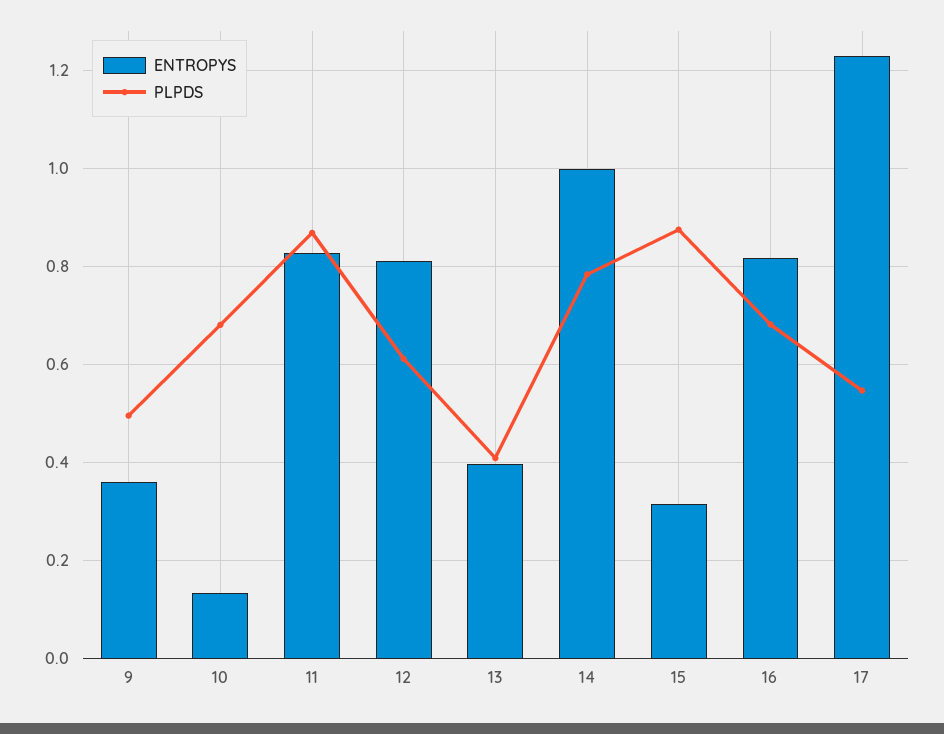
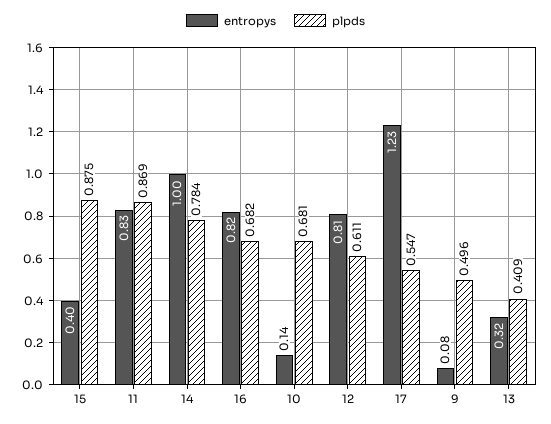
ENTROPYS, 9: 0.36 -> 0.08
ENTROPYS, 13: 0.4 -> 0.32
ENTROPYS, 15: 0.32 -> 0.4

